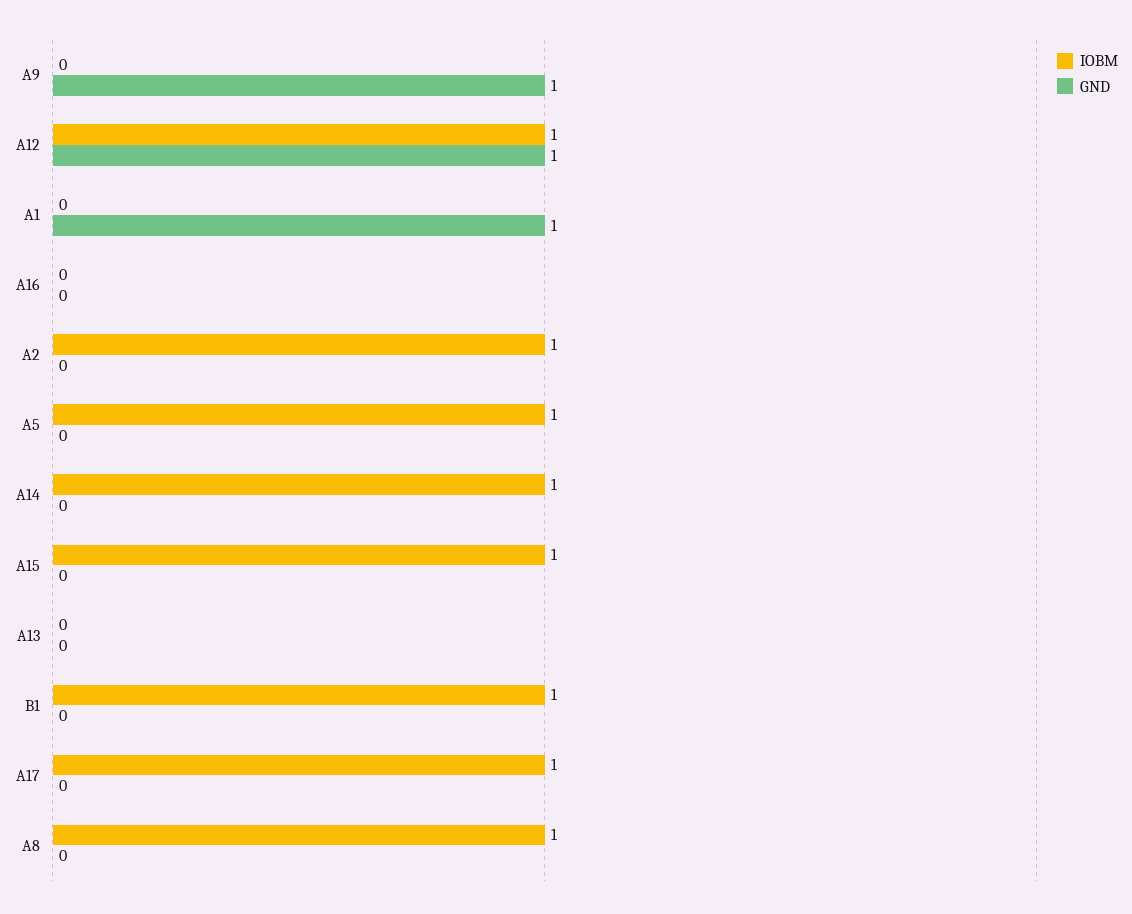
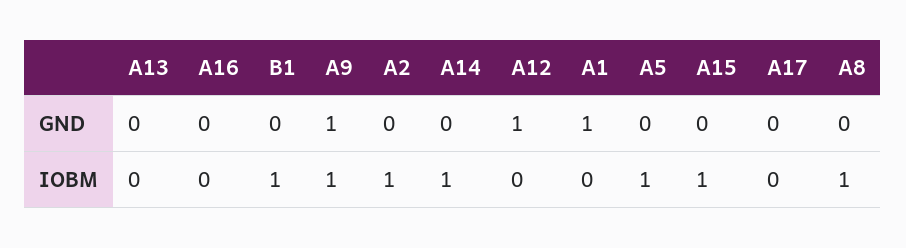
IOBM, A9: 0 -> 1
IOBM, A12: 1 -> 0
IOBM, A17: 1 -> 0

